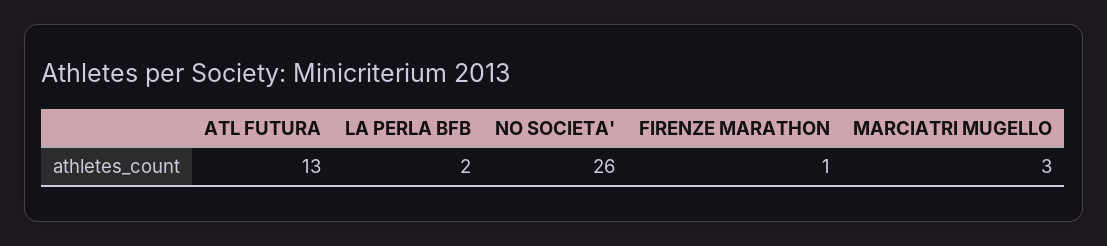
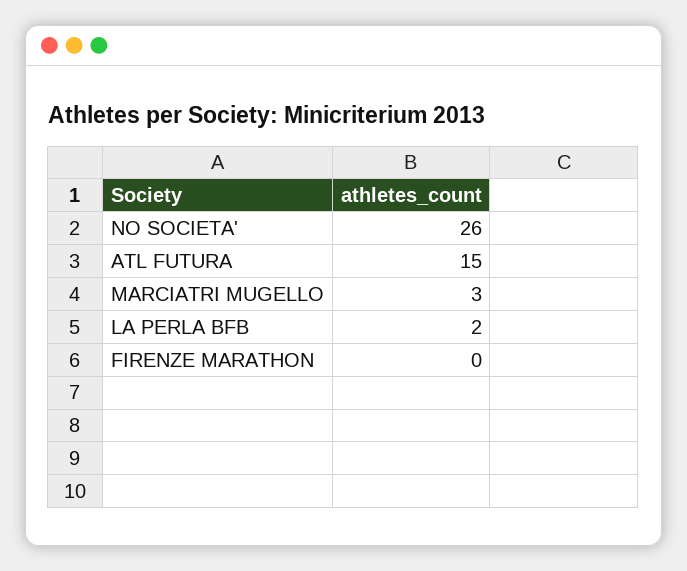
ATL FUTURA: 13 -> 15
FIRENZE MARATHON: 1 -> 0

